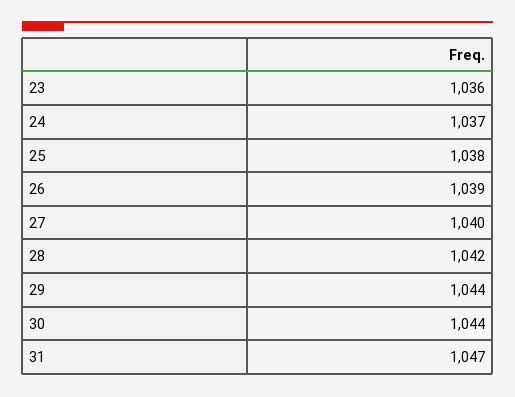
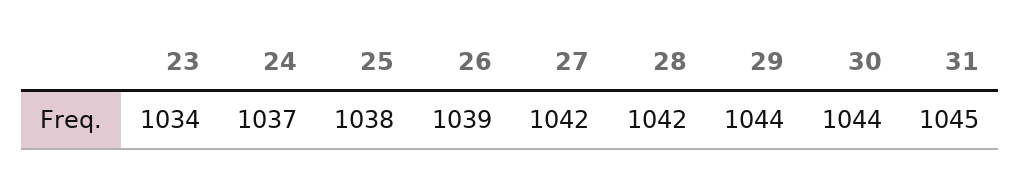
23: 1036 -> 1034
27: 1040 -> 1042
31: 1047 -> 1045

